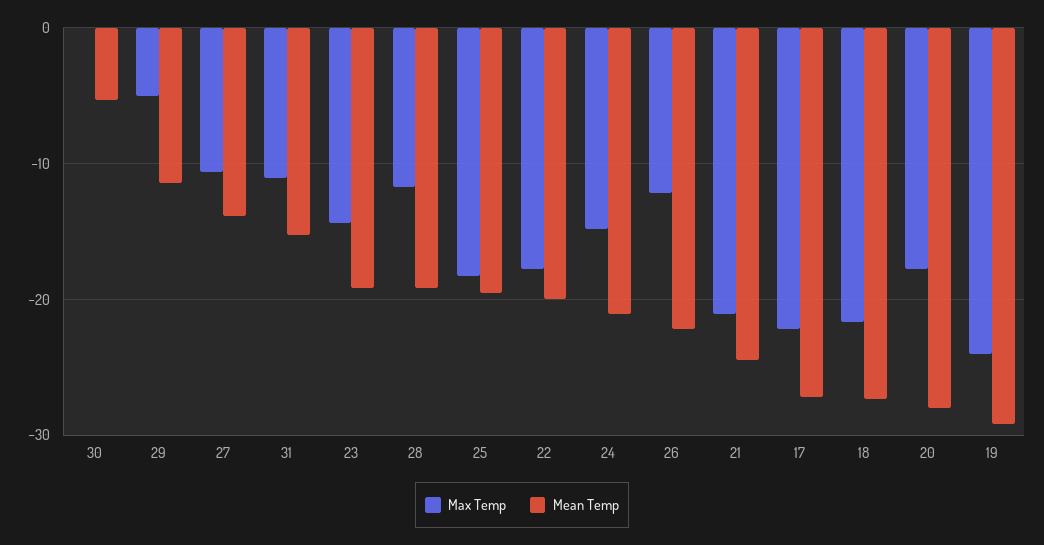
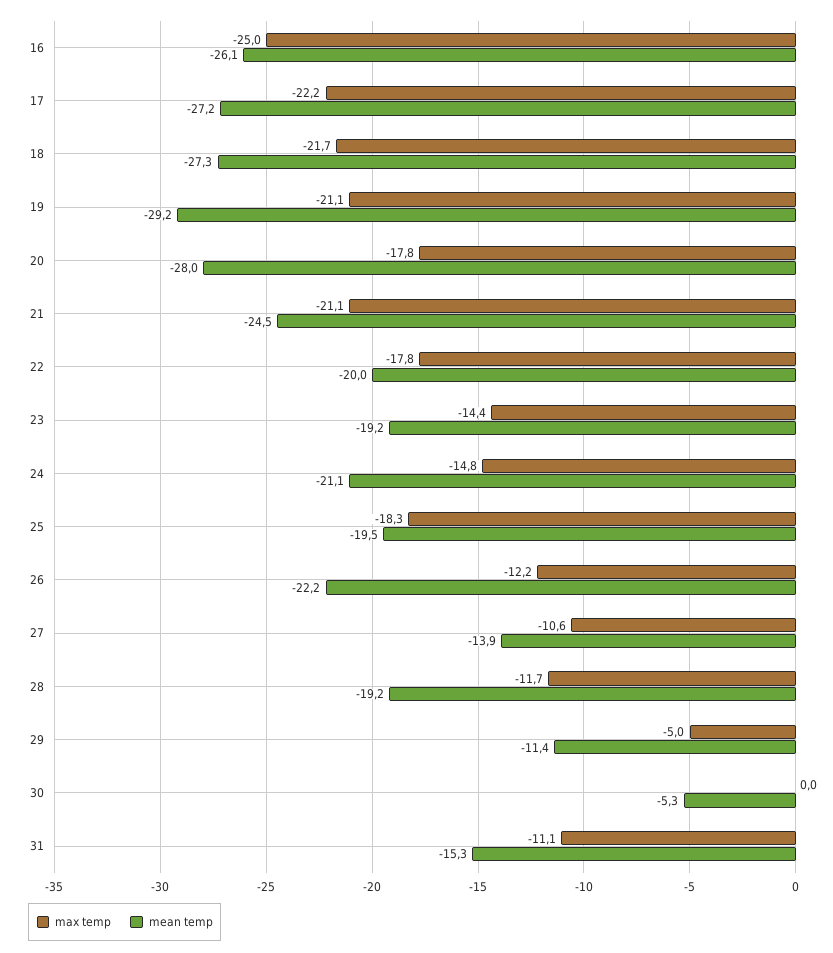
Max Temp, 19: -24 -> -21.1
Max Temp, 16: none -> -25
Mean Temp, 16: none -> -26.1

